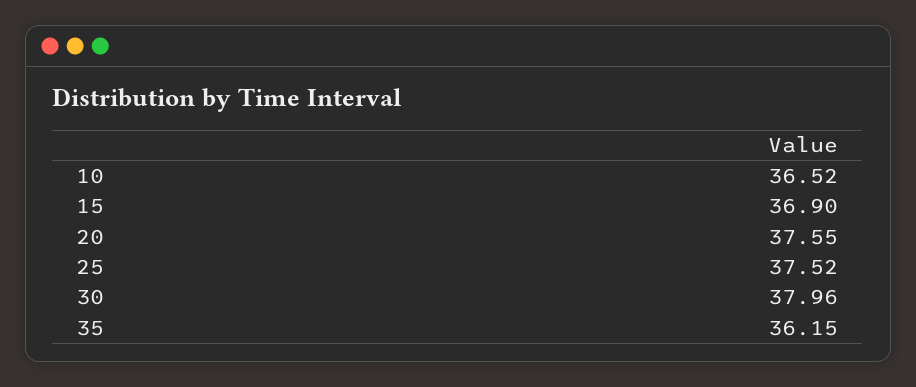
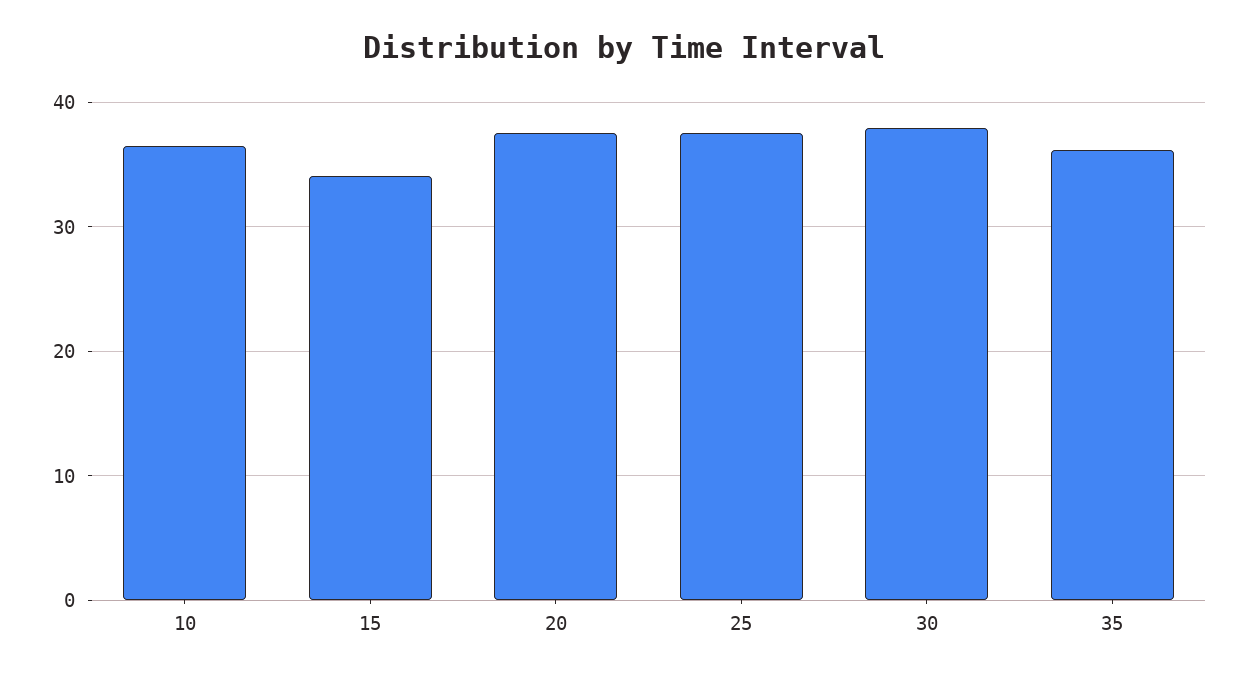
15: 36.9 -> 34

